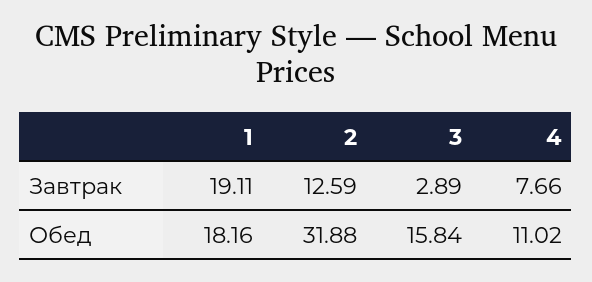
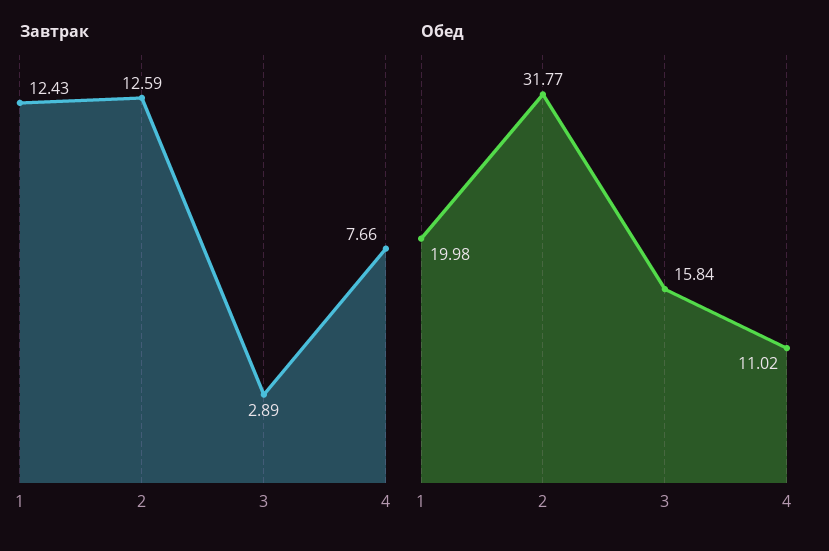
Завтрак, 1: 19.11 -> 12.43
Обед, 1: 18.16 -> 19.98
Обед, 2: 31.88 -> 31.77

